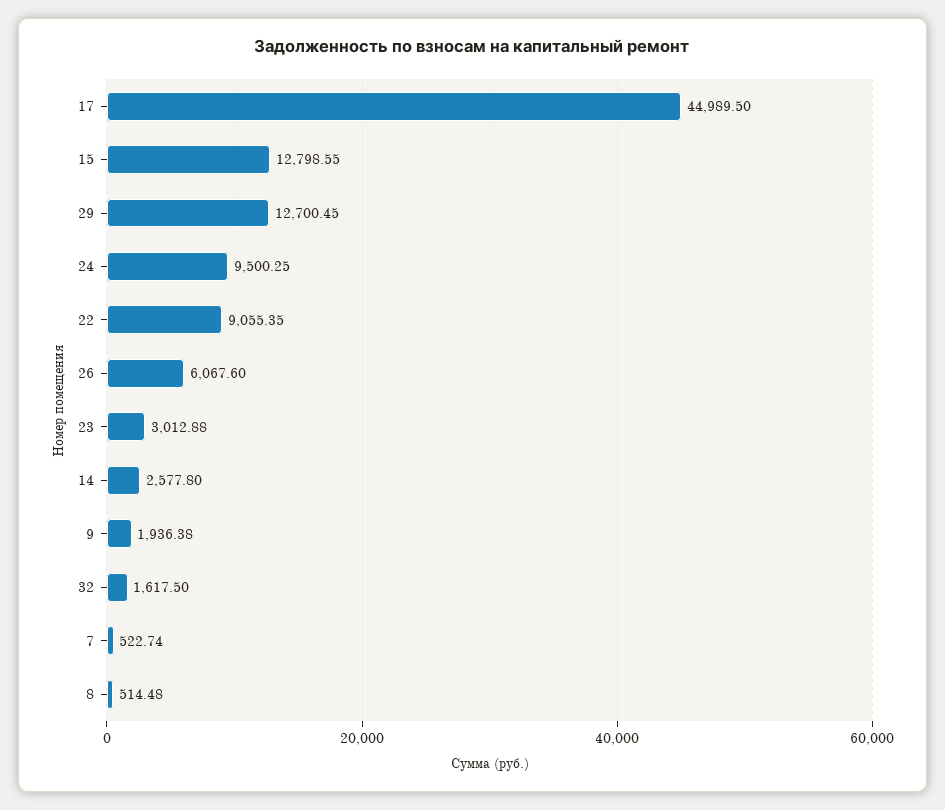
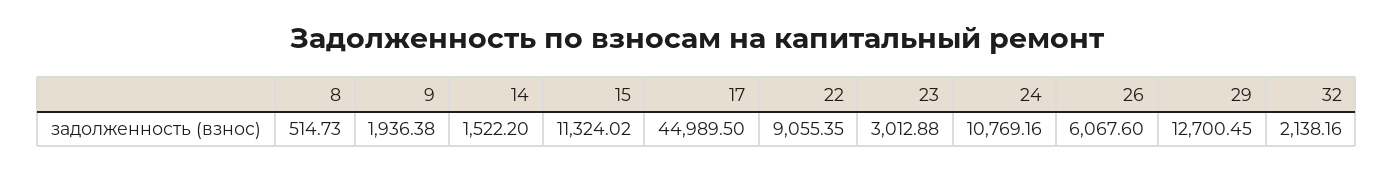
15: 12798.55 -> 11324.02
24: 9500.25 -> 10769.16
14: 2577.8 -> 1522.2
32: 1617.5 -> 2138.16
7: 522.74 -> none
8: 514.48 -> 514.73

